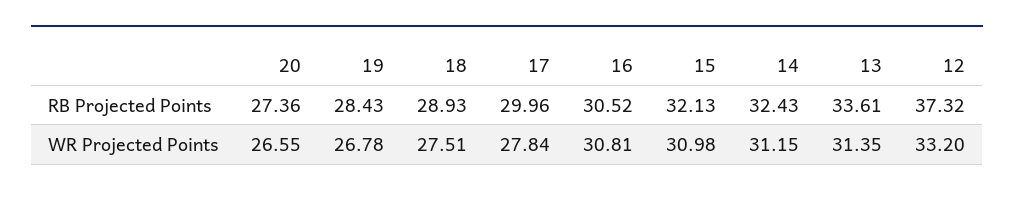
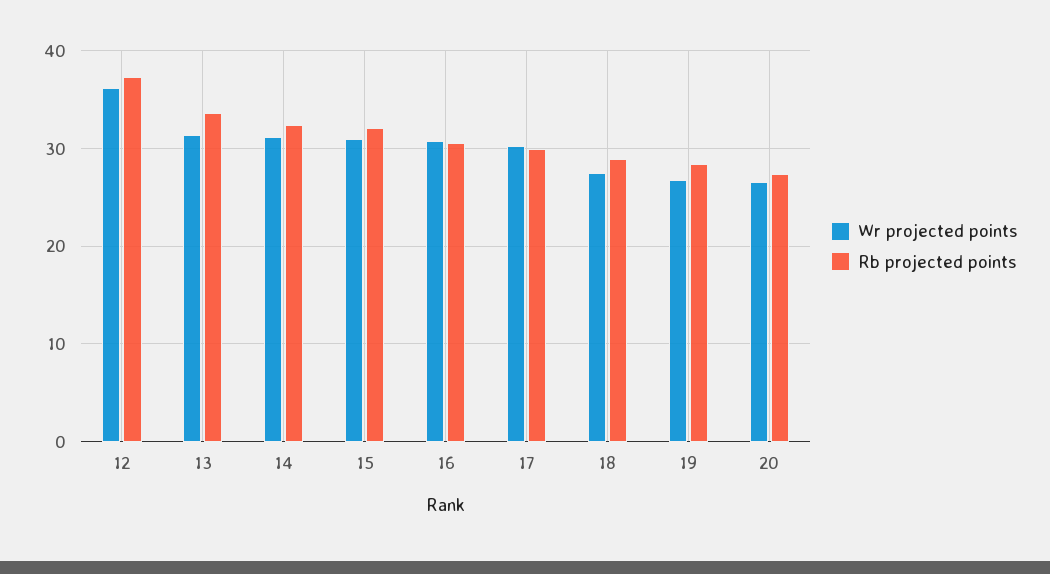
WR Projected Points, 17: 27.84 -> 30
WR Projected Points, 12: 33.2 -> 36

